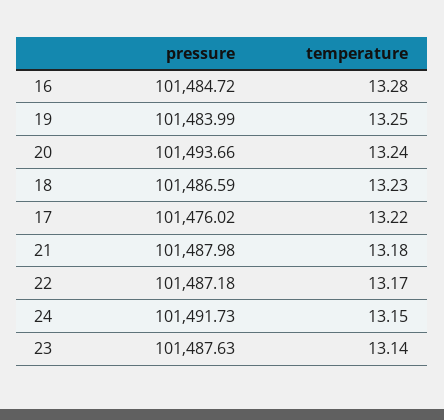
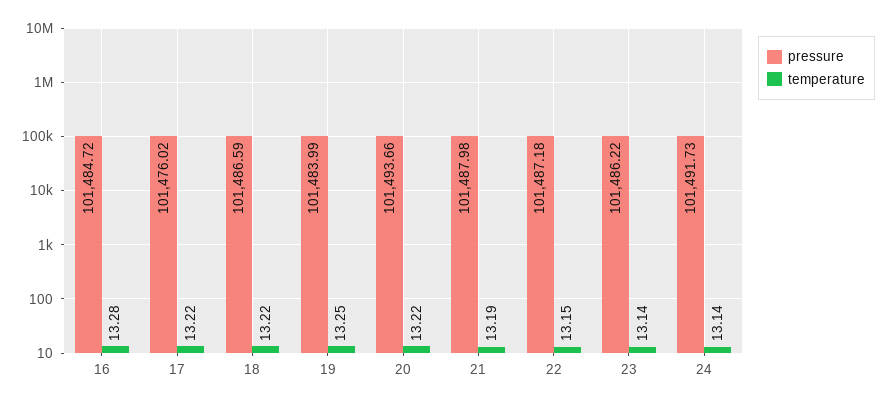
temperature, 20: 13.24 -> 13.22
temperature, 18: 13.23 -> 13.22
temperature, 21: 13.18 -> 13.19
temperature, 22: 13.17 -> 13.15
temperature, 24: 13.15 -> 13.14
pressure, 23: 101487.63 -> 101486.22

